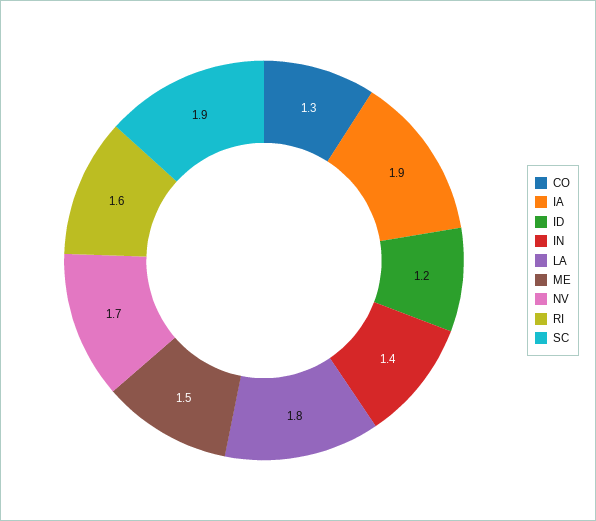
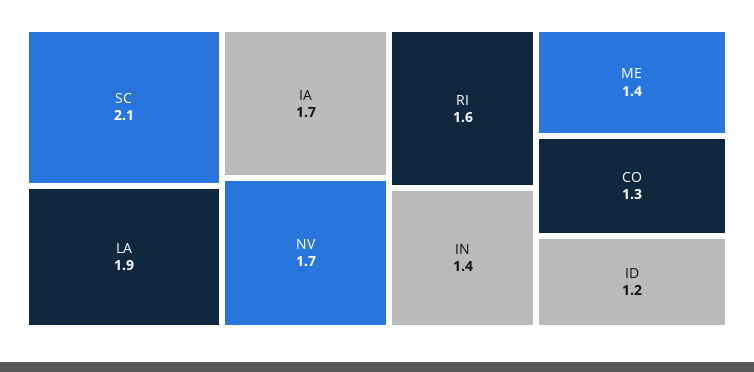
IA: 1.9 -> 1.7
LA: 1.8 -> 1.9
ME: 1.5 -> 1.4
SC: 1.9 -> 2.1

